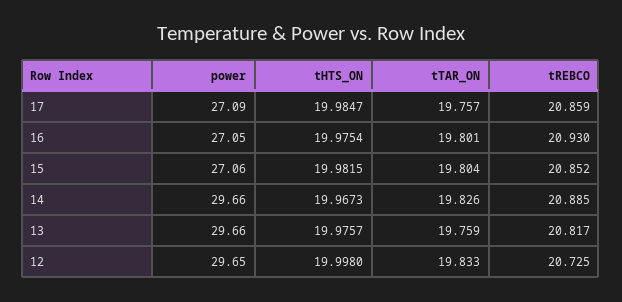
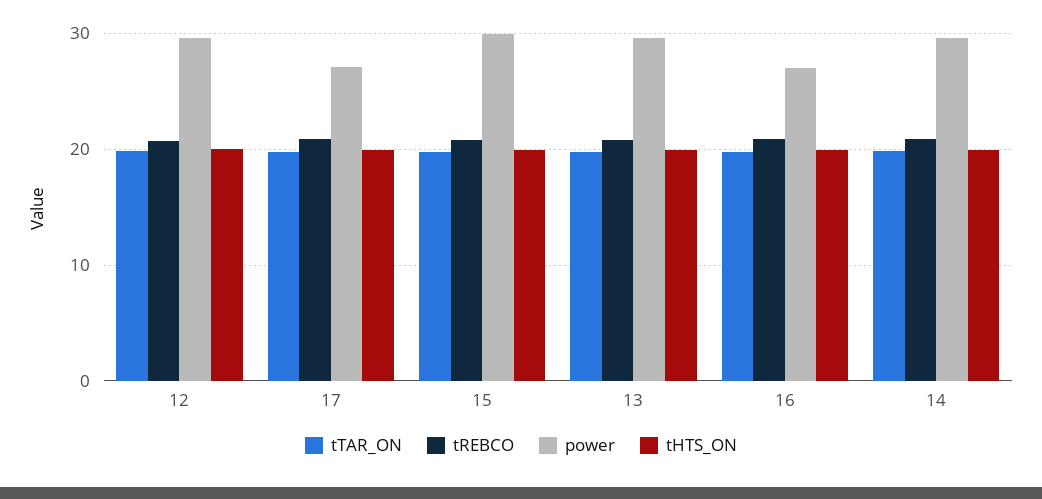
power, 15: 27.06 -> 30

